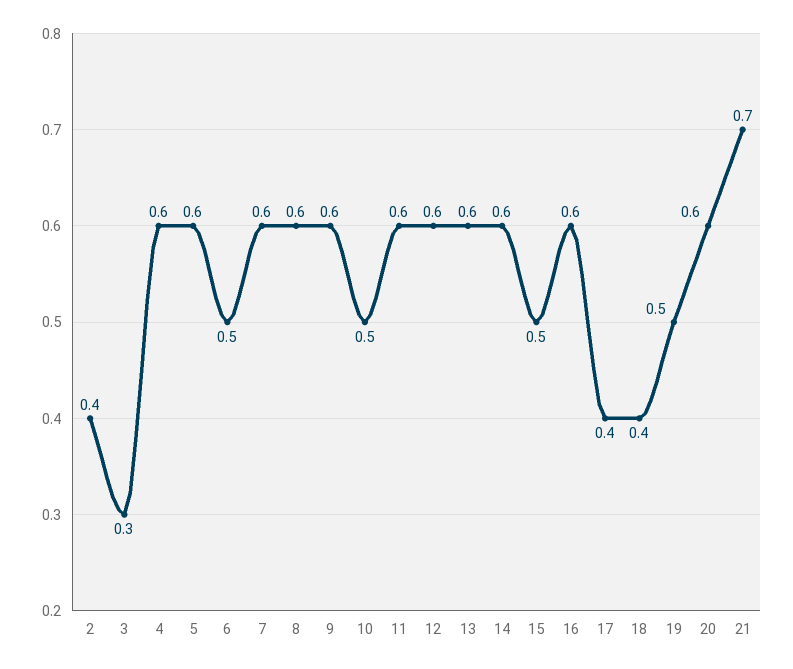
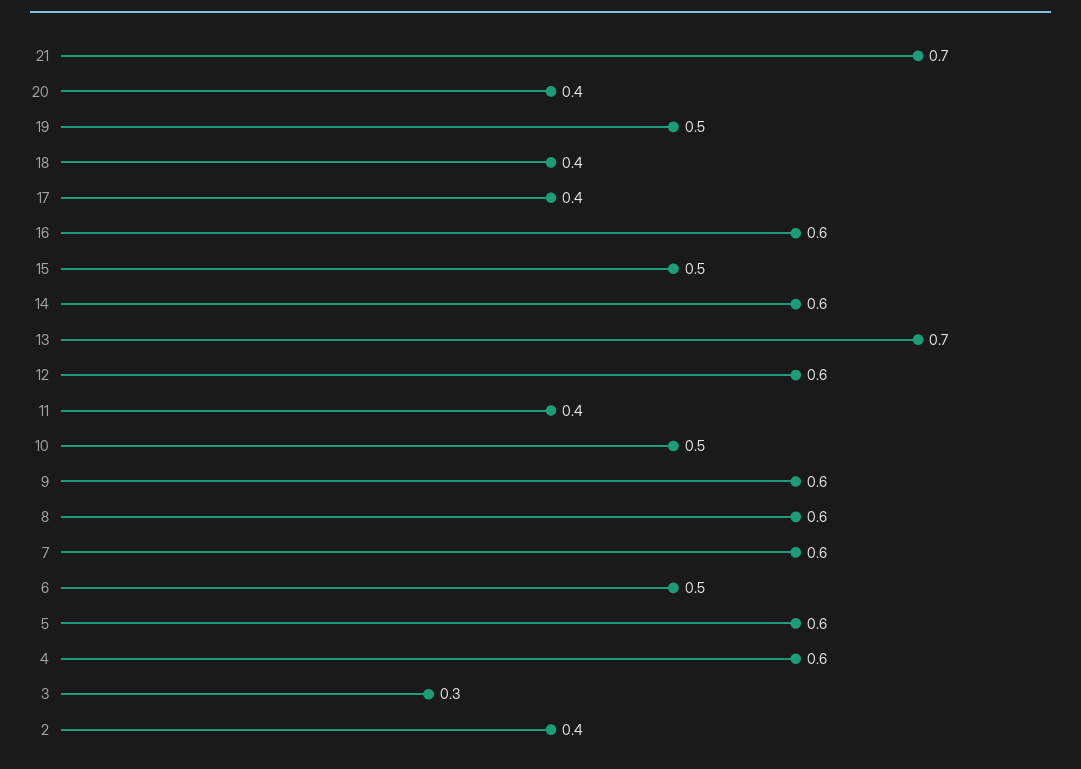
11: 0.6 -> 0.4
13: 0.6 -> 0.7
20: 0.6 -> 0.4

